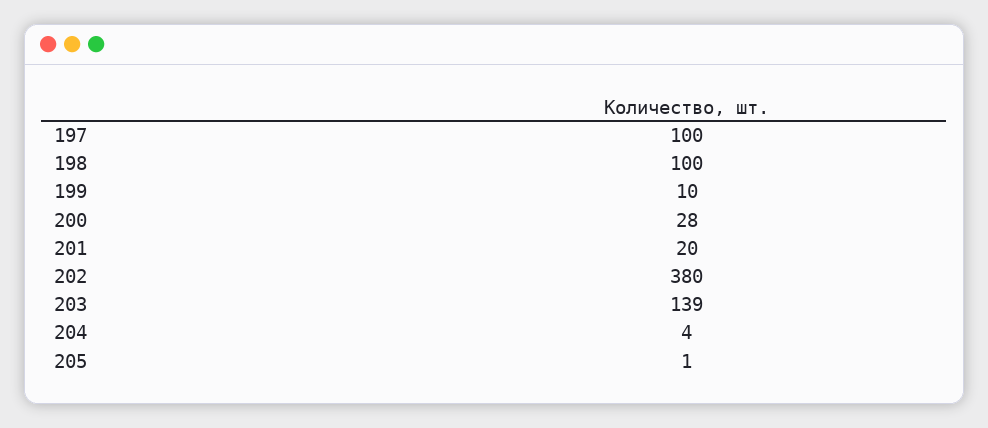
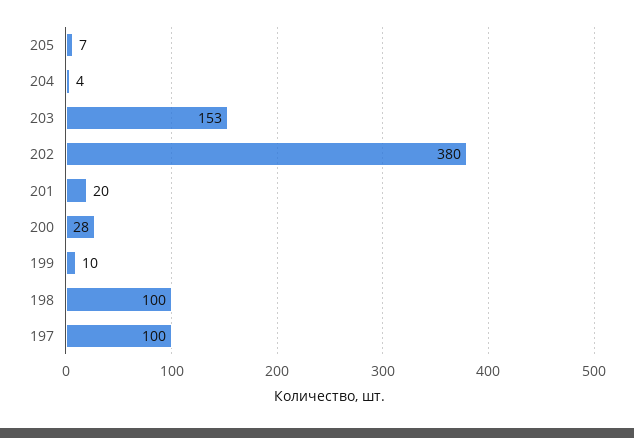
203: 139 -> 153
205: 1 -> 7

